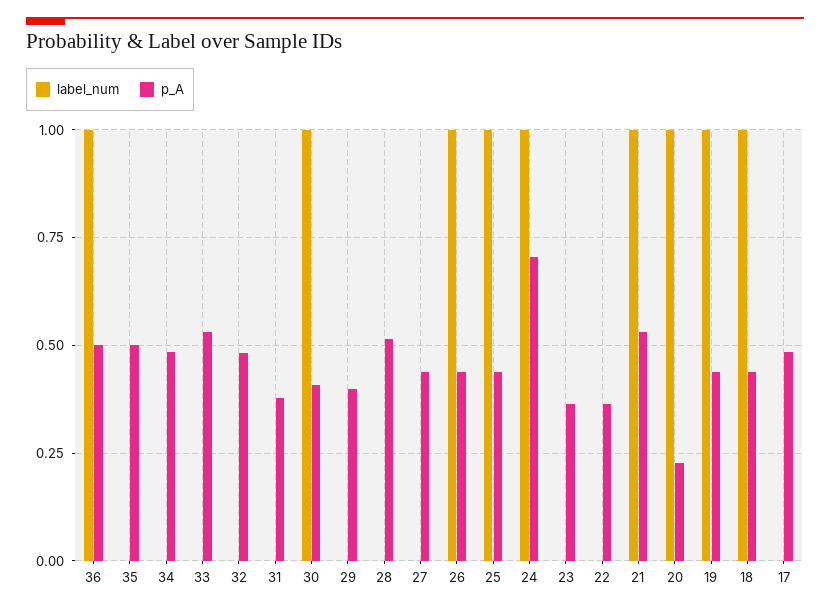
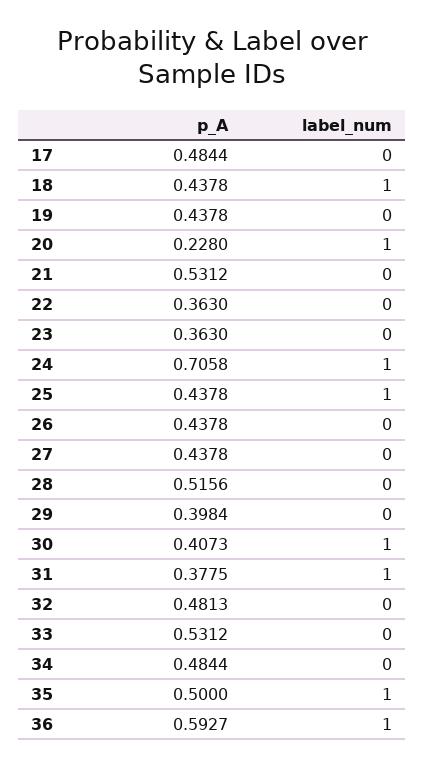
p_A, 36: 0.5 -> 0.5927
label_num, 35: 0 -> 1
label_num, 31: 0 -> 1
label_num, 26: 1 -> 0
label_num, 21: 1 -> 0
label_num, 19: 1 -> 0

